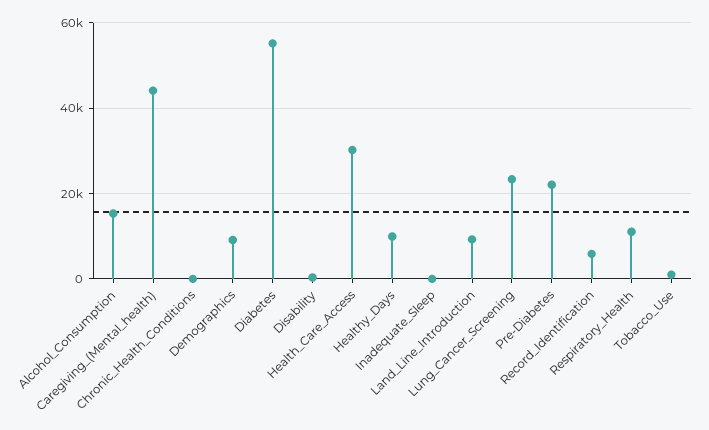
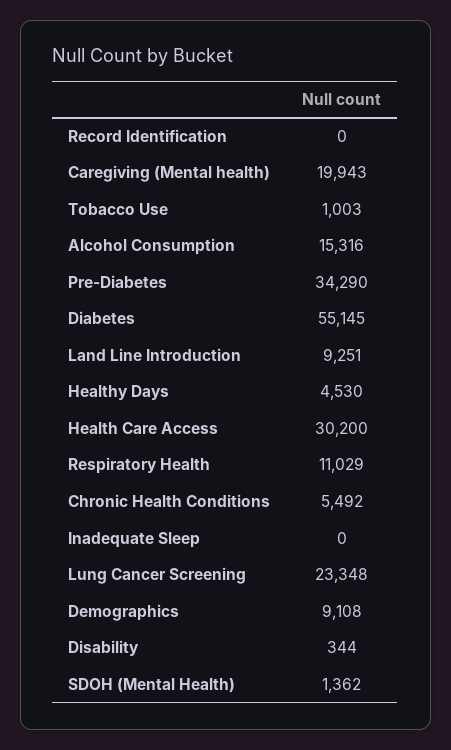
Caregiving_(Mental_health): 44000 -> 19943
Chronic_Health_Conditions: 0 -> 5492
Healthy_Days: 10000 -> 4530
Pre-Diabetes: 22000 -> 34290
Record_Identification: 6000 -> 0
SDOH (Mental Health): none -> 1362

